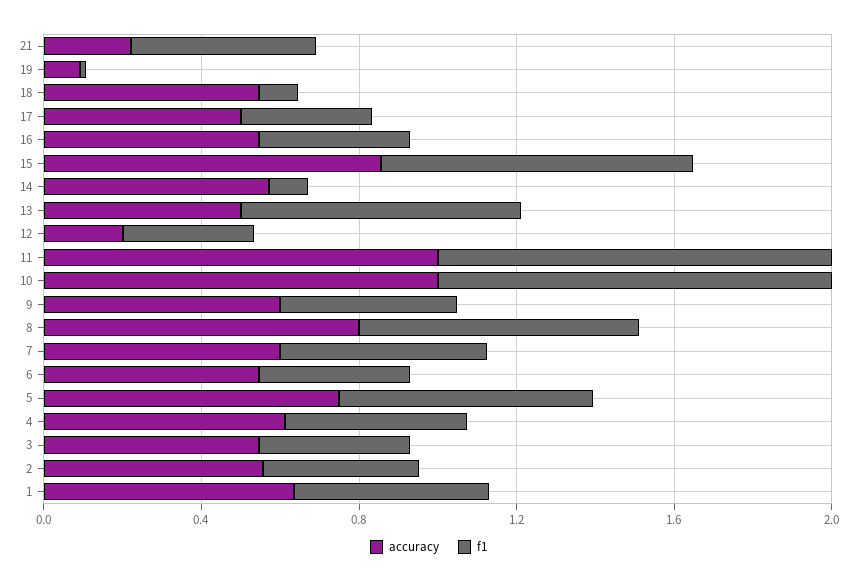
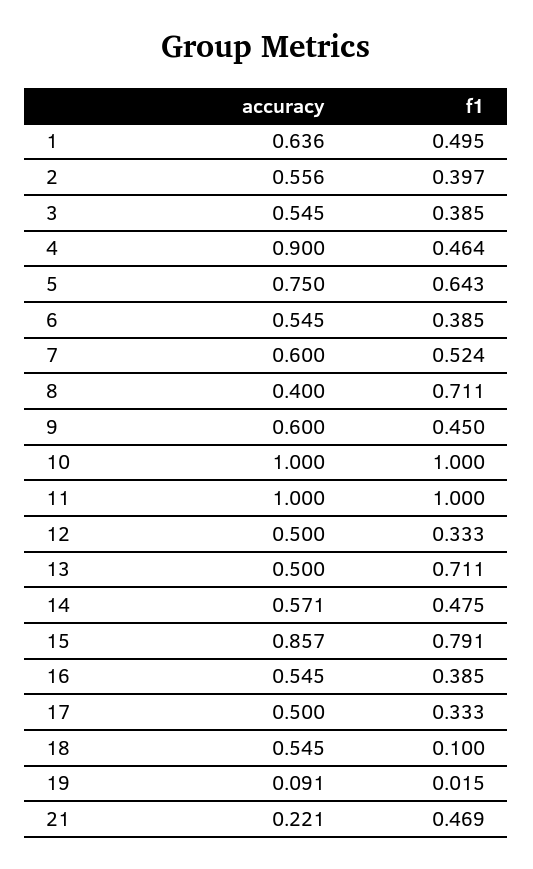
f1, 14: 0.1 -> 0.475
accuracy, 12: 0.2 -> 0.5
accuracy, 8: 0.8 -> 0.4
accuracy, 4: 0.6 -> 0.9

